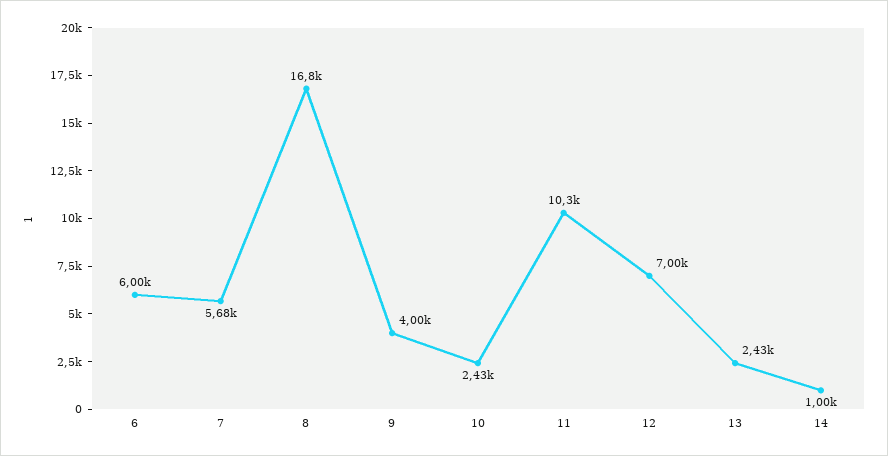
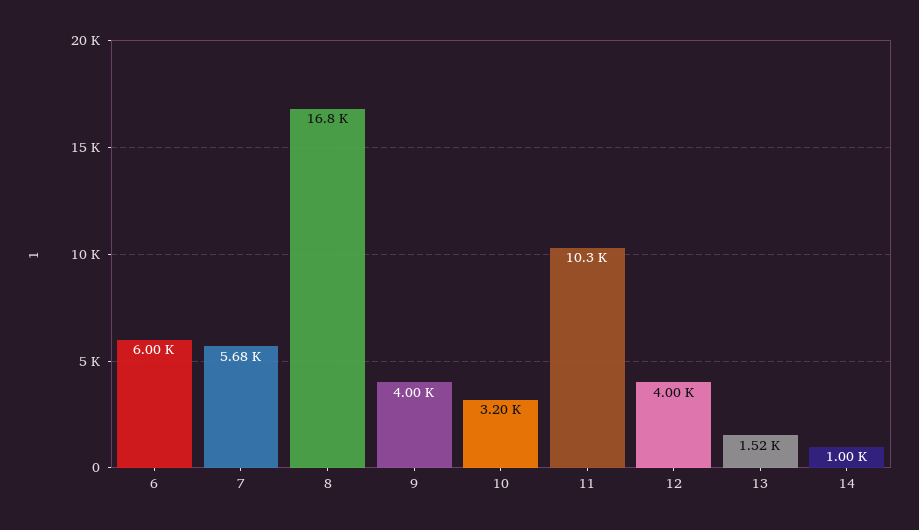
10: 2430 -> 3200
12: 7000 -> 4000
13: 2430 -> 1520

